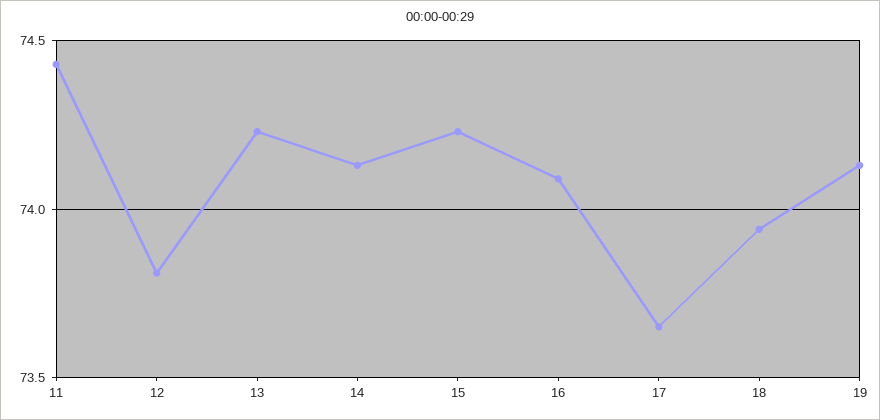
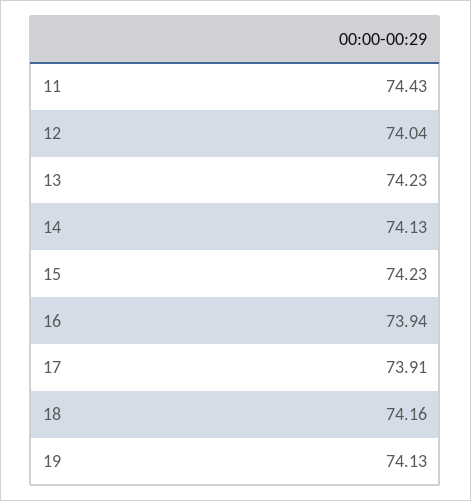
12: 73.8 -> 74.04
16: 74.1 -> 73.94
17: 73.65 -> 73.91
18: 73.95 -> 74.16

